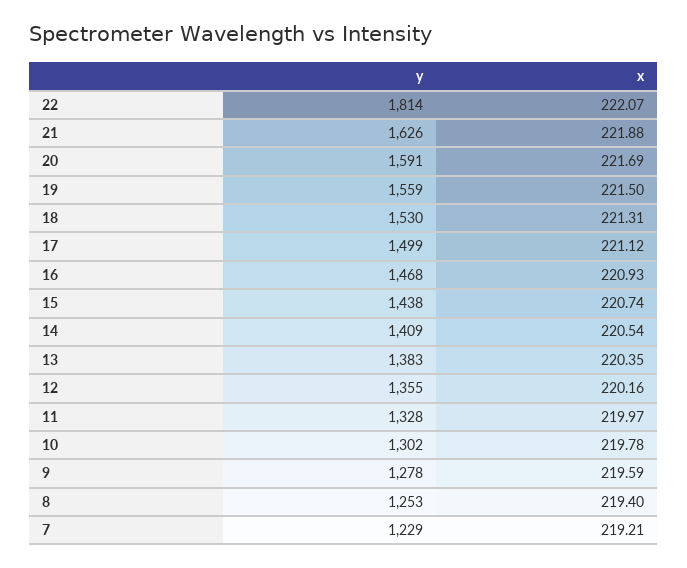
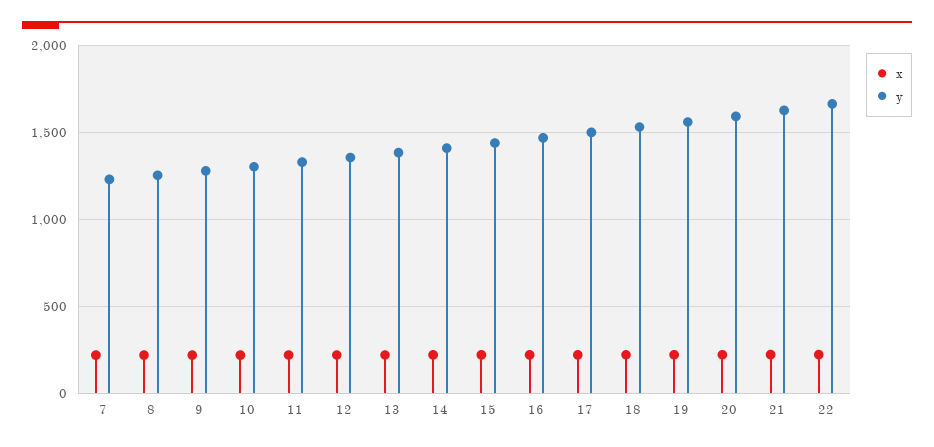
y, 22: 1814 -> 1650

